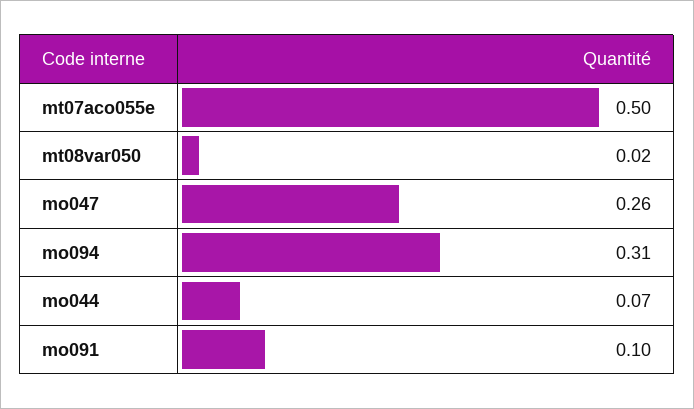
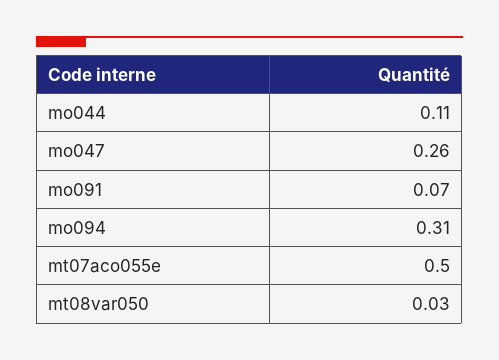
mt08var050: 0.02 -> 0.03
mo044: 0.07 -> 0.11
mo091: 0.1 -> 0.07

